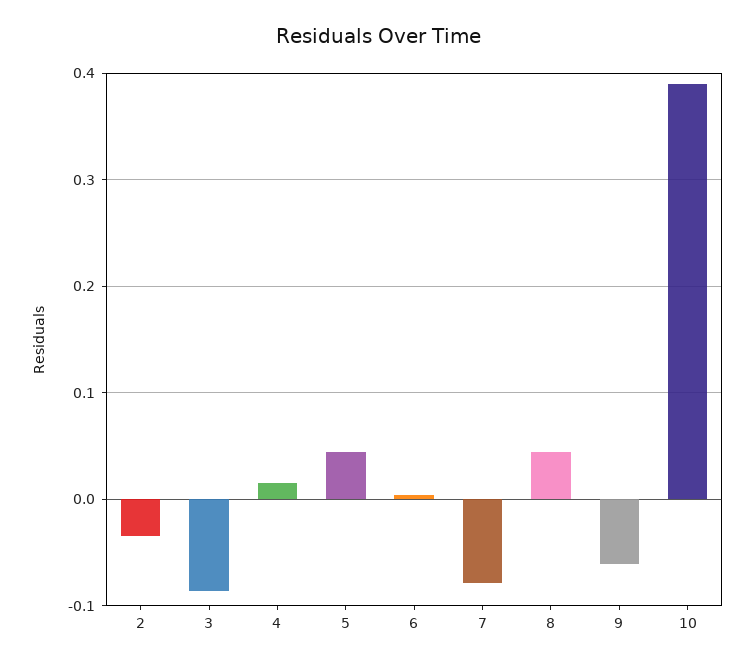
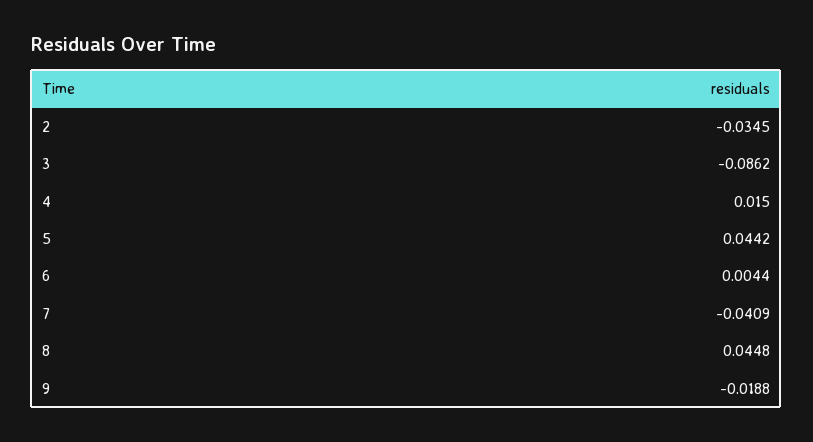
7: -0.08 -> -0.0409
9: -0.06 -> -0.0188
10: 0.39 -> none

